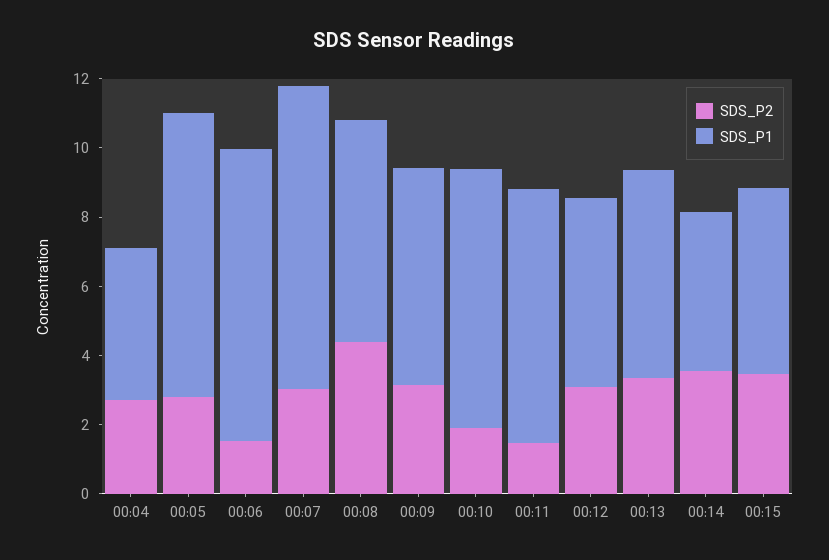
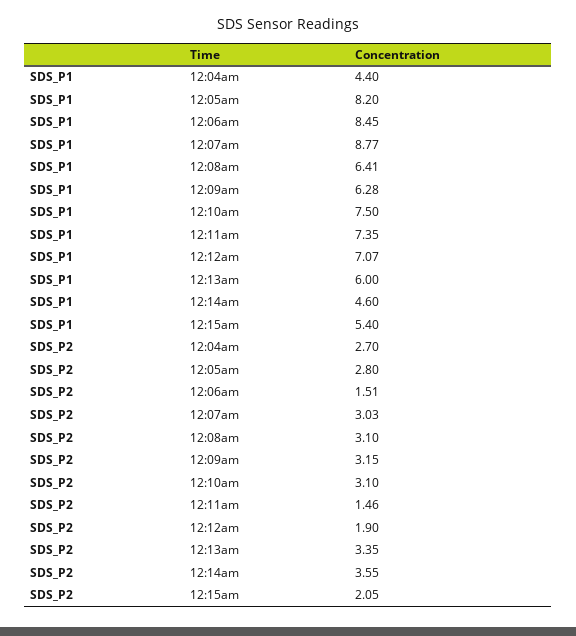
SDS_P2, 00:08: 4.5 -> 3.1
SDS_P2, 00:10: 2 -> 3.1
SDS_P2, 00:12: 3 -> 1.9
SDS_P1, 00:12: 5.5 -> 7.07
SDS_P2, 00:15: 3.5 -> 2.05

